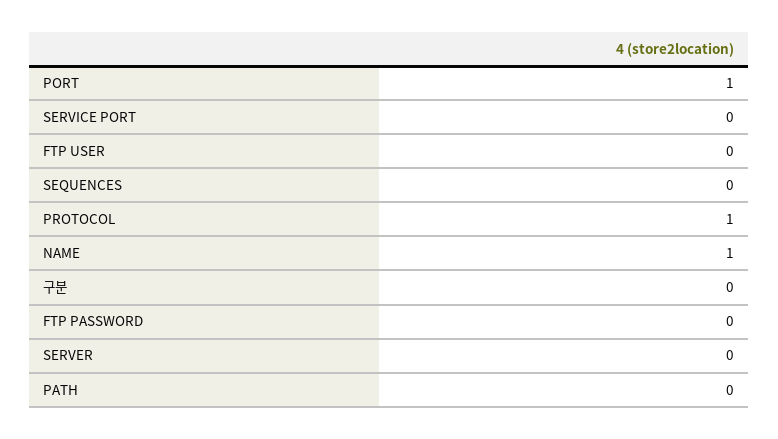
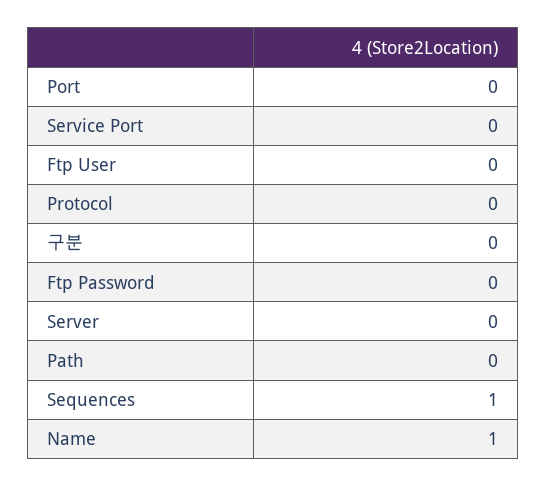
PORT: 1 -> 0
SEQUENCES: 0 -> 1
PROTOCOL: 1 -> 0

